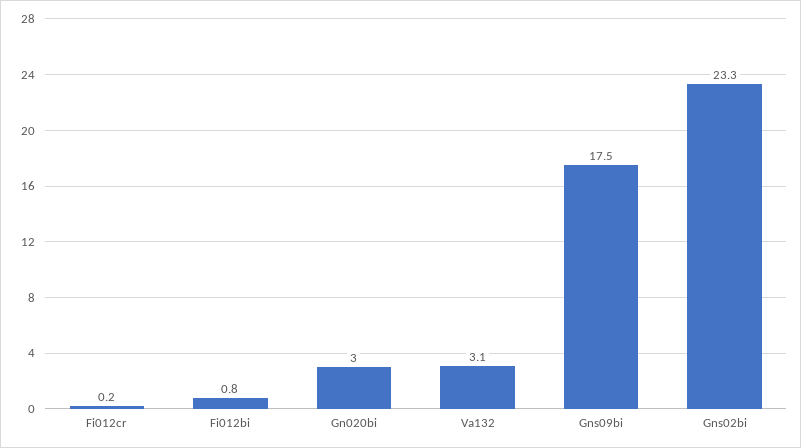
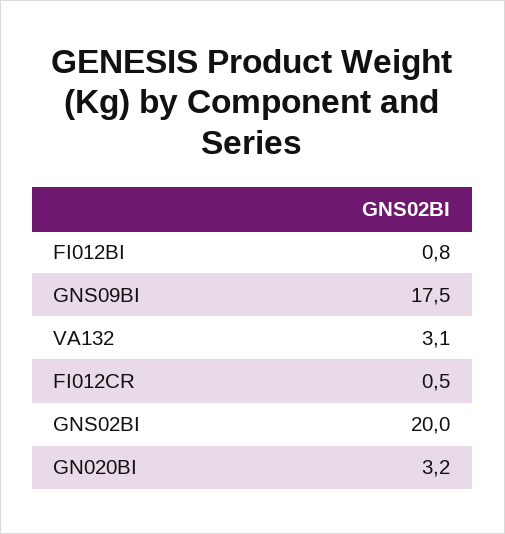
Fi012cr: 0.2 -> 0.5
Gn020bi: 3 -> 3.2
Gns02bi: 23.3 -> 20

